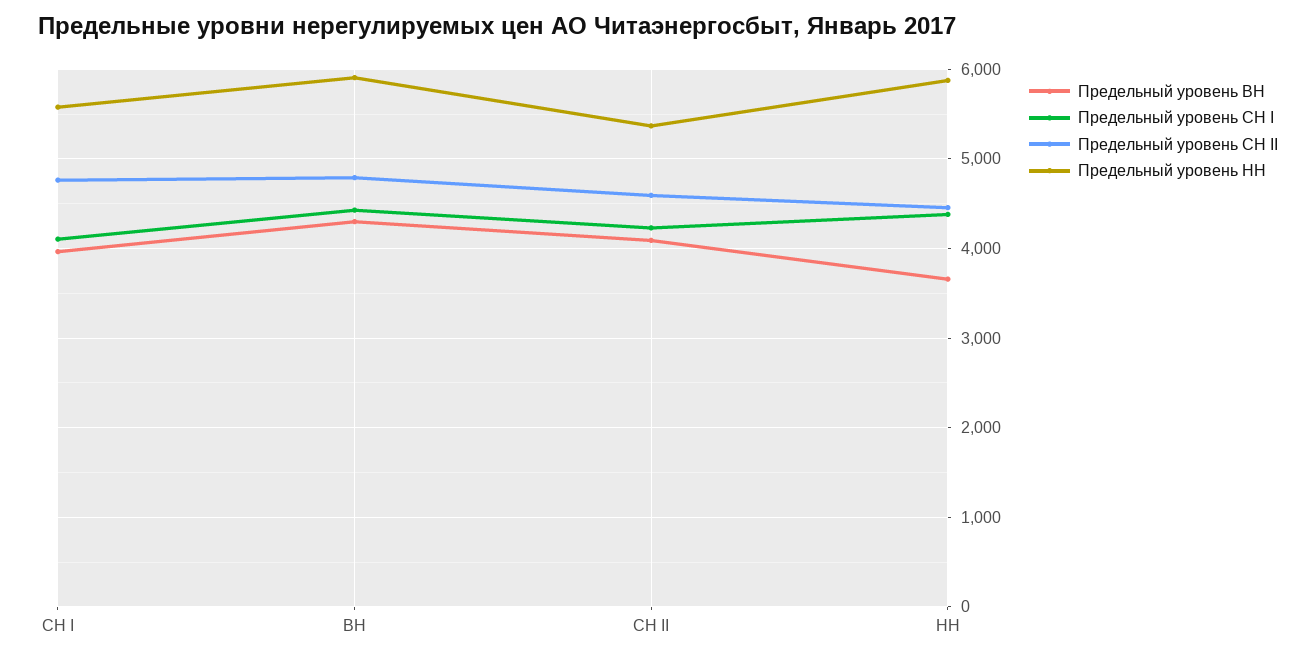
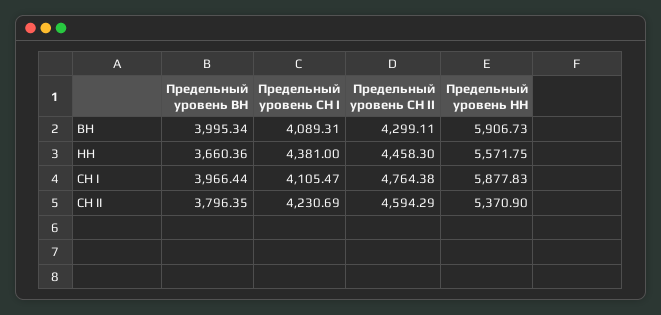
Предельный уровень НН, СН I: 5600 -> 5877.83
Предельный уровень ВН, ВН: 4300 -> 3995.34
Предельный уровень СН I, ВН: 4400 -> 4089.31
Предельный уровень СН II, ВН: 4800 -> 4299.11
Предельный уровень ВН, СН II: 4100 -> 3796.35
Предельный уровень НН, НН: 5900 -> 5571.75

